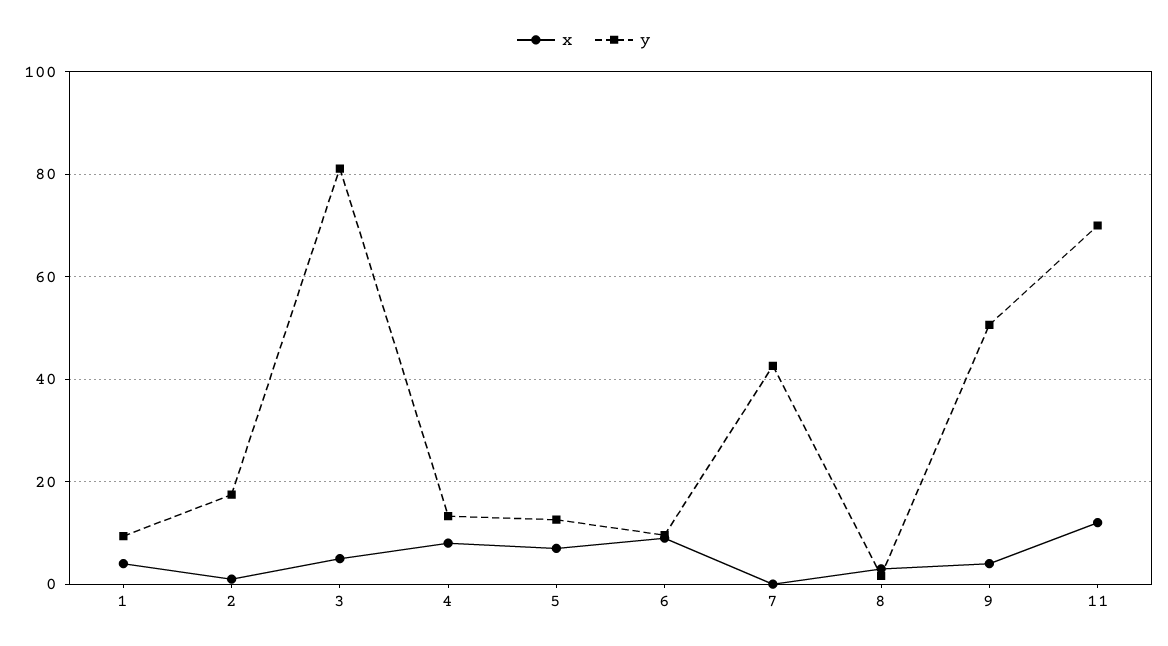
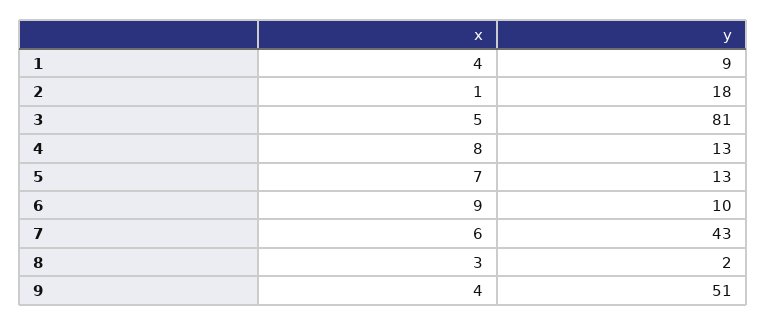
x, 7: 0 -> 6
x, 11: 12 -> none
y, 11: 70 -> none

